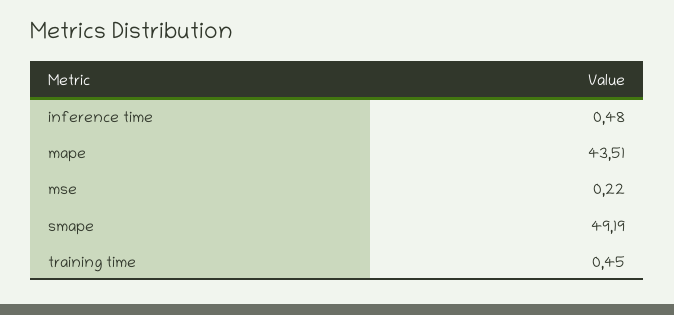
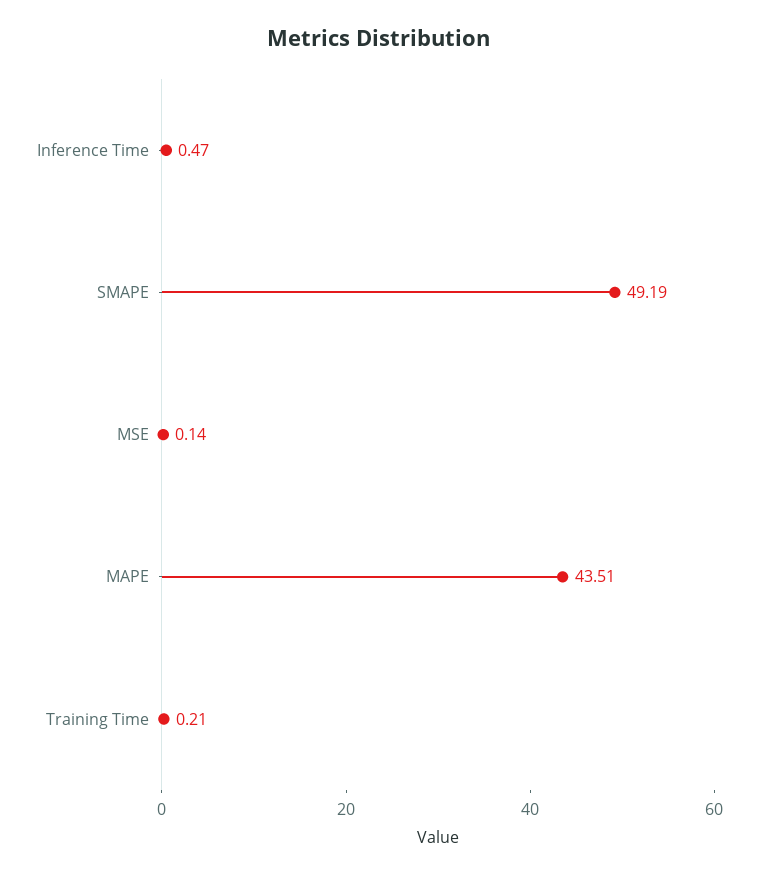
inference time: 0.48 -> 0.47
mse: 0.22 -> 0.14
training time: 0.45 -> 0.21

